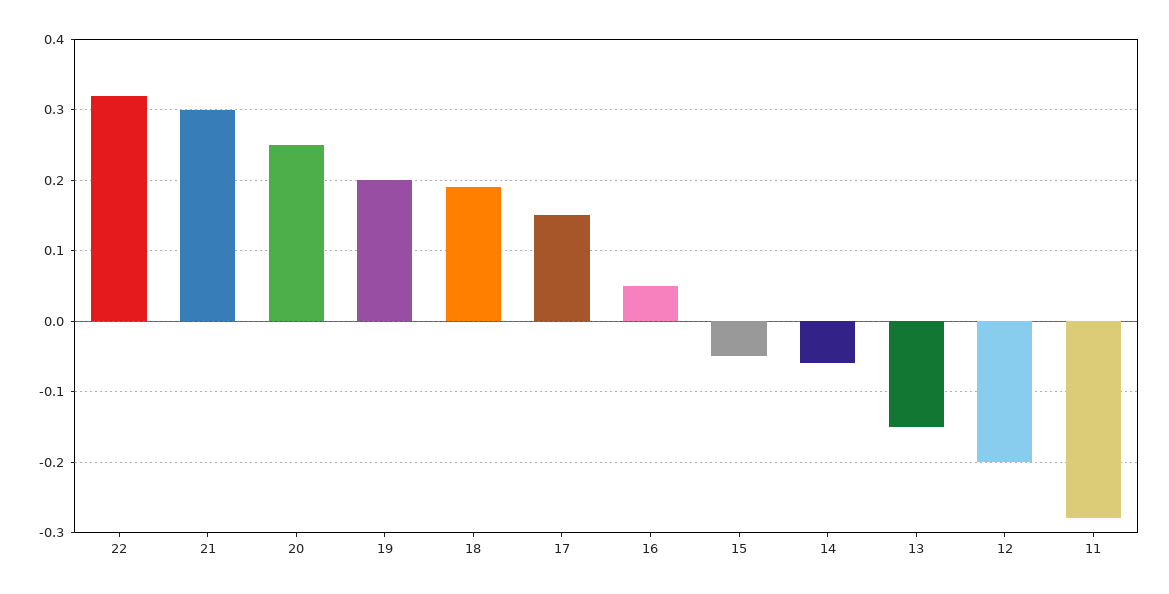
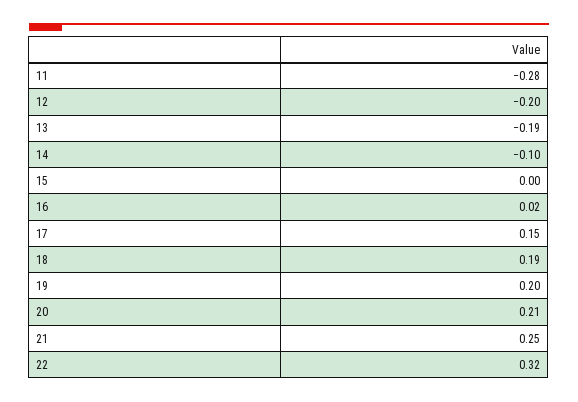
21: 0.3 -> 0.25
20: 0.25 -> 0.21
16: 0.05 -> 0.02
15: -0.05 -> 0
14: -0.06 -> -0.1
13: -0.15 -> -0.19

